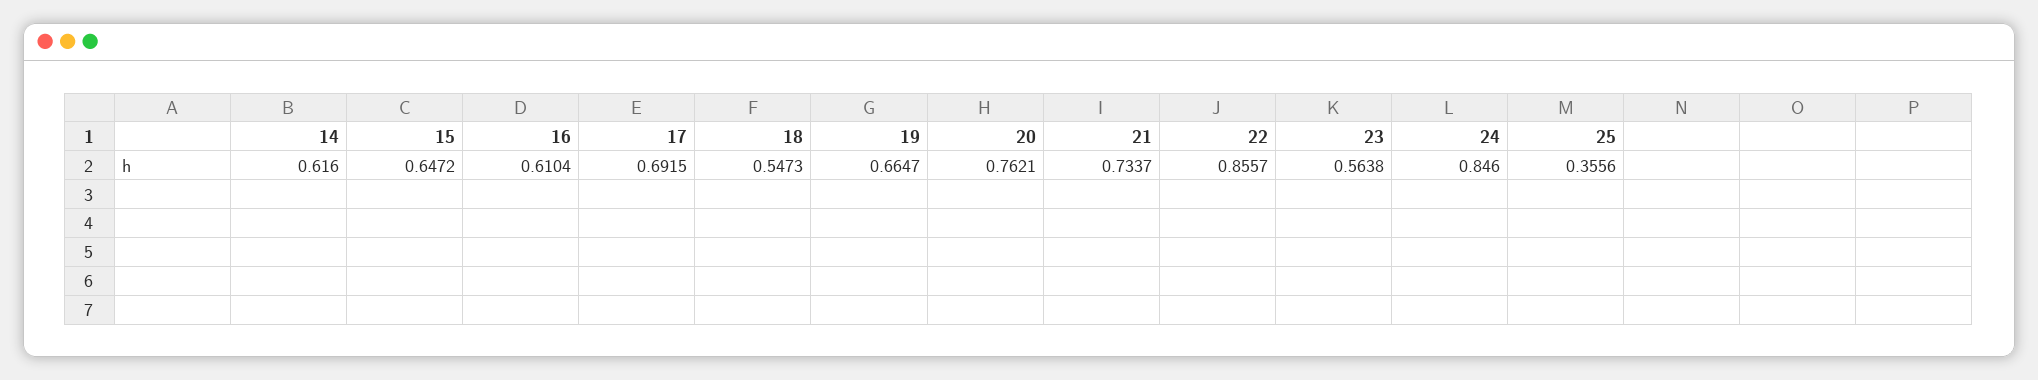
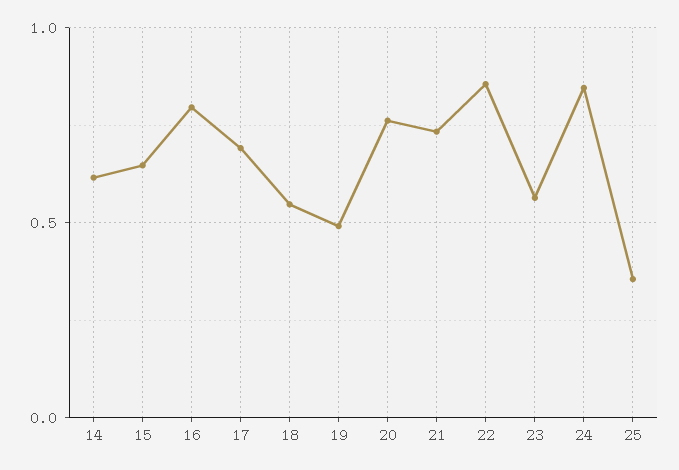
16: 0.6104 -> 0.8
19: 0.6647 -> 0.5

